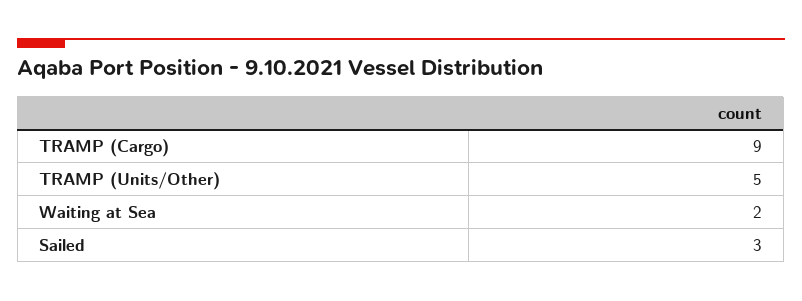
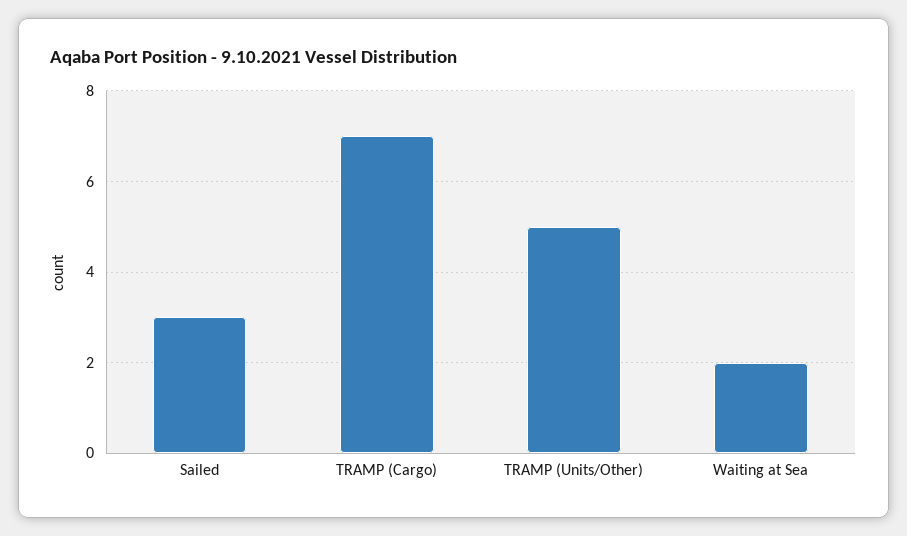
TRAMP (Cargo): 9 -> 7

